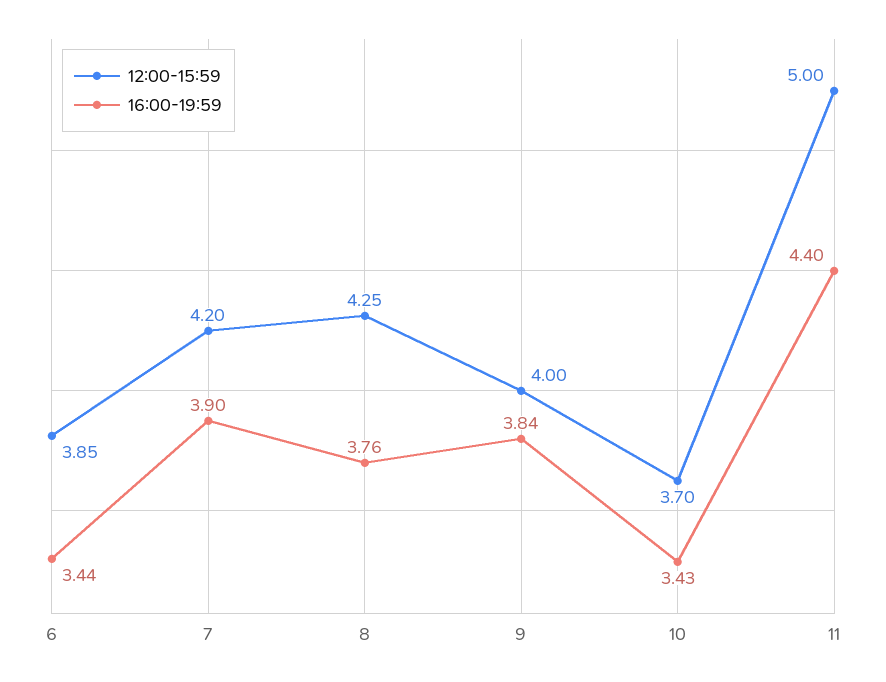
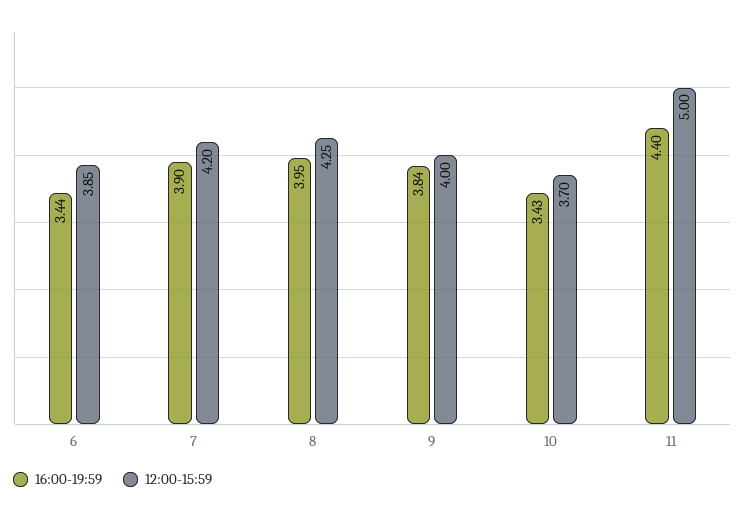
16:00-19:59, 8: 3.76 -> 3.95

